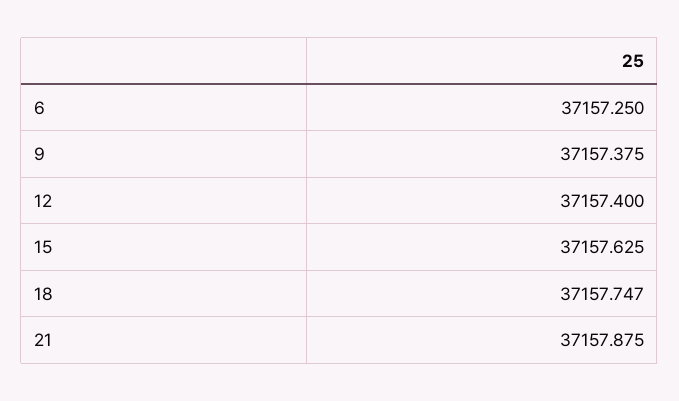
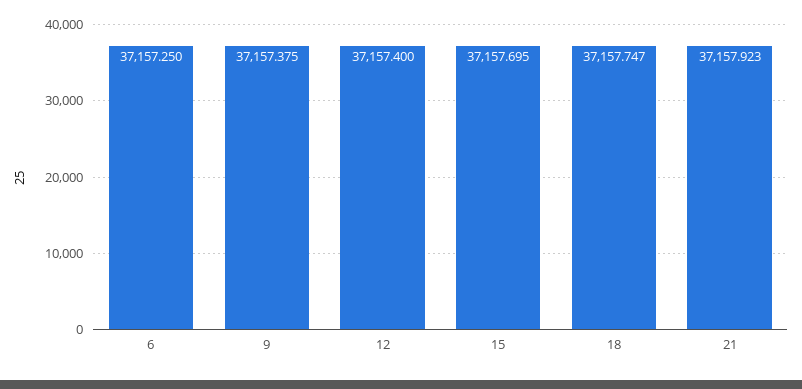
15: 37157.625 -> 37157.695
21: 37157.875 -> 37157.923

